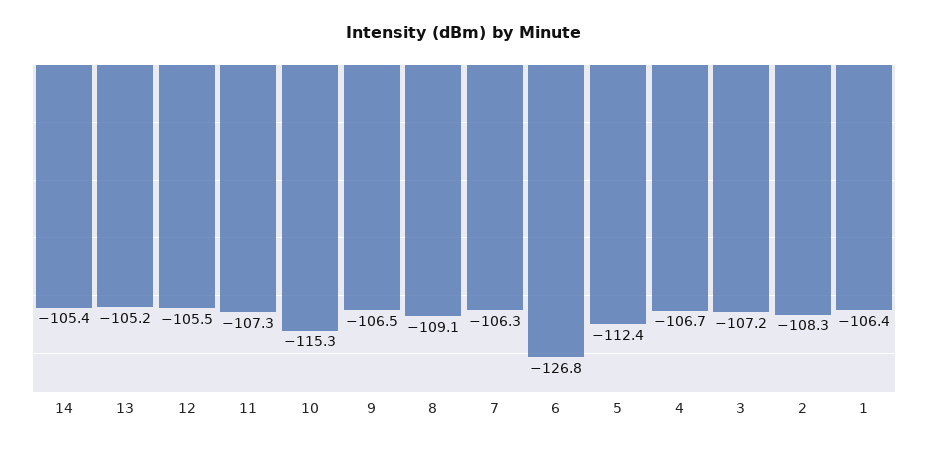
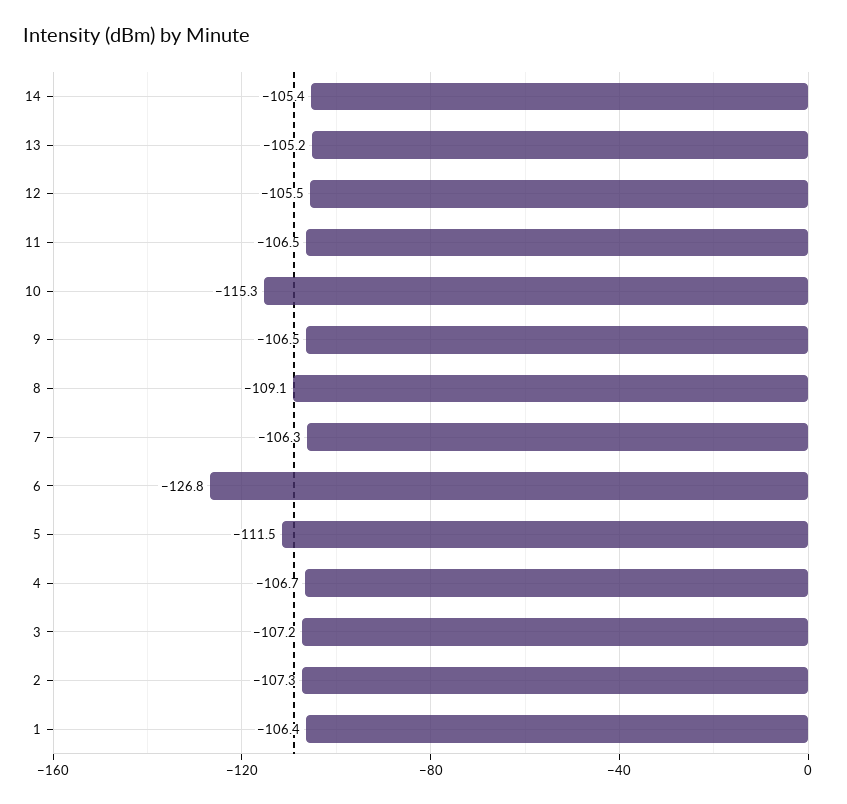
11: -107.3 -> -106.5
5: -112.4 -> -111.5
2: -108.3 -> -107.3

